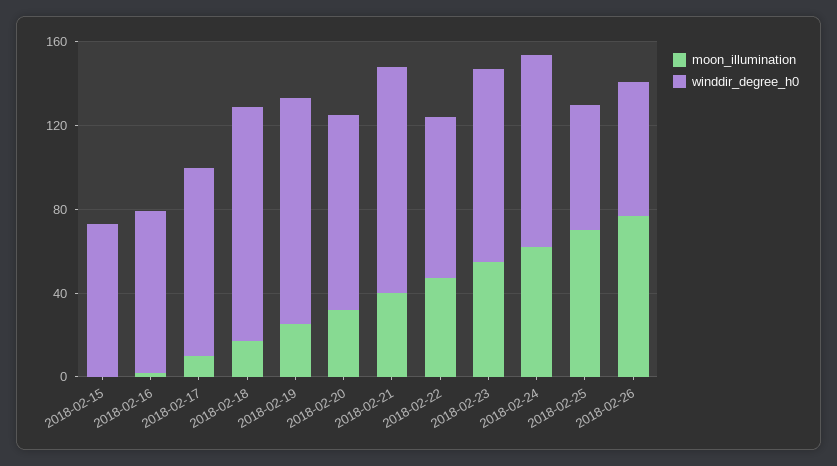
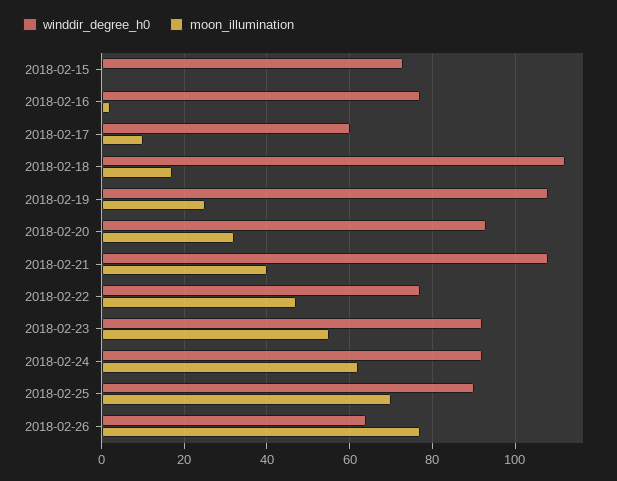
winddir_degree_h0, 2018-02-17: 90 -> 60
winddir_degree_h0, 2018-02-25: 60 -> 90

